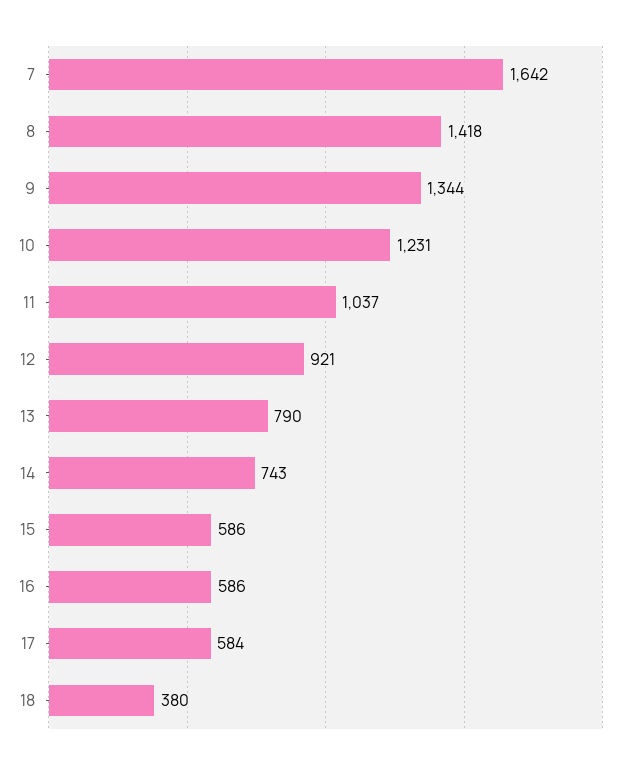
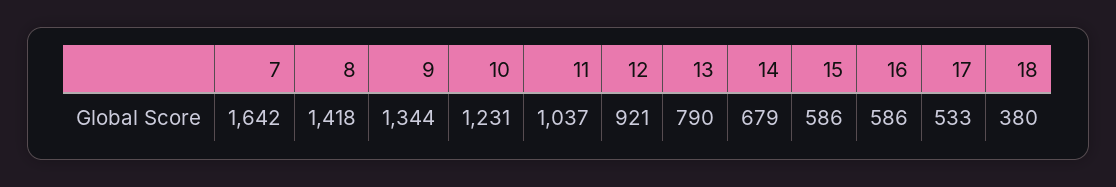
14: 743 -> 679
17: 584 -> 533

